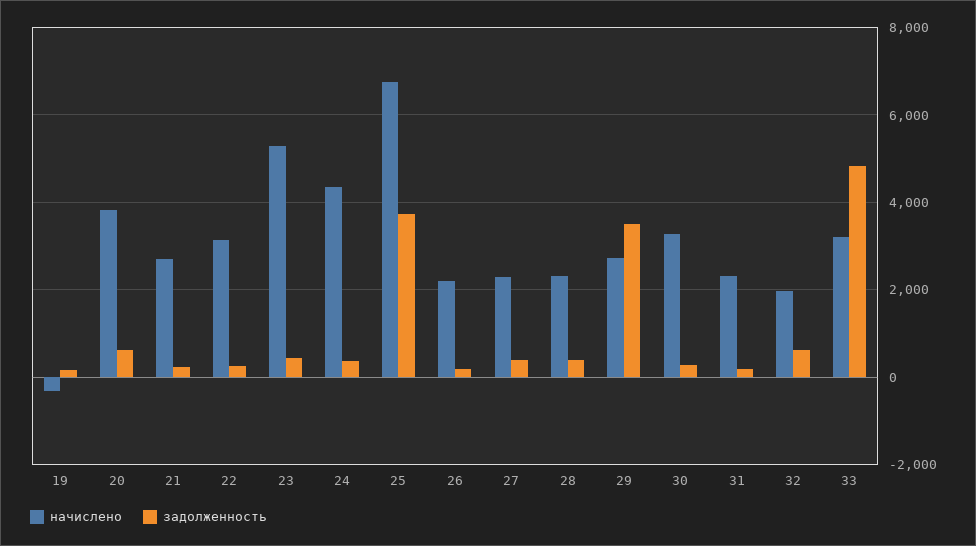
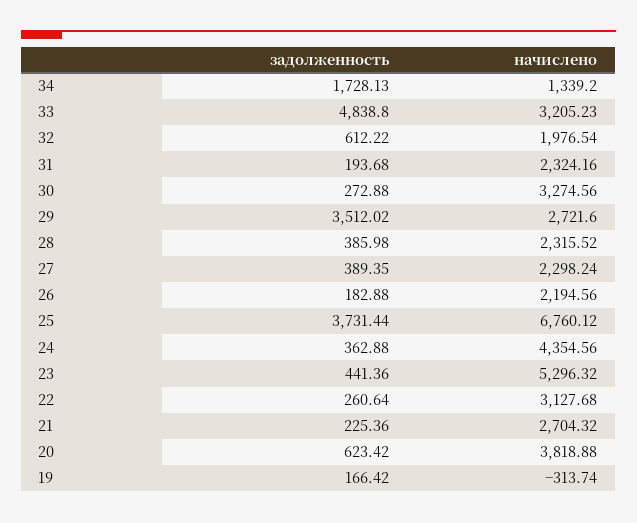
задолженность, 34: none -> 1728.13
начислено, 34: none -> 1339.2

